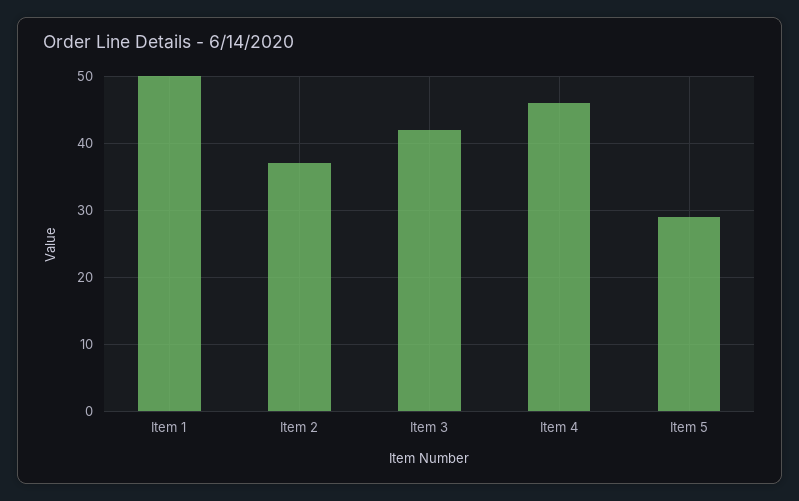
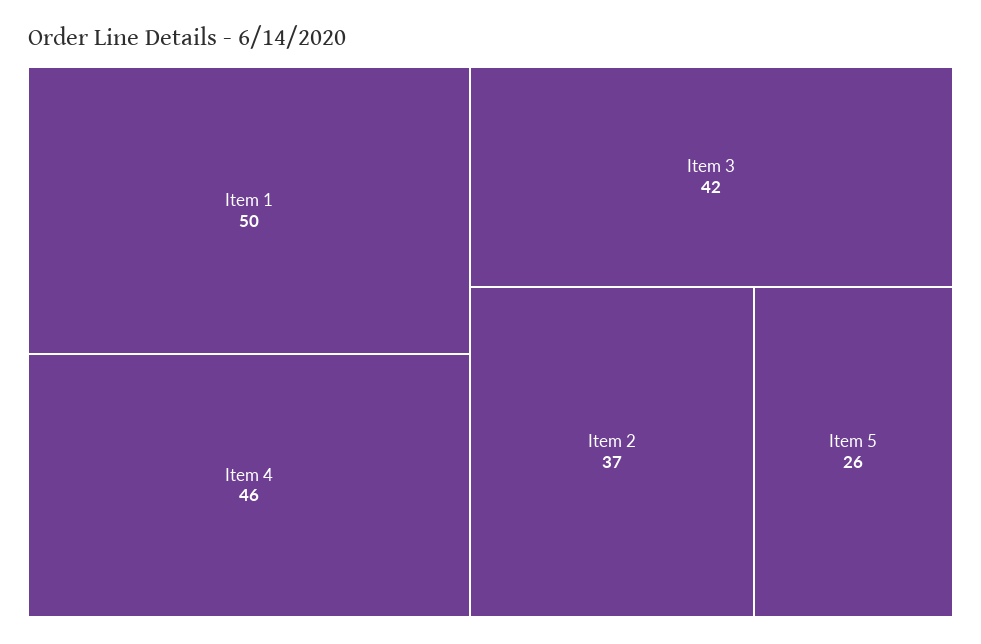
Item 5: 29 -> 26

